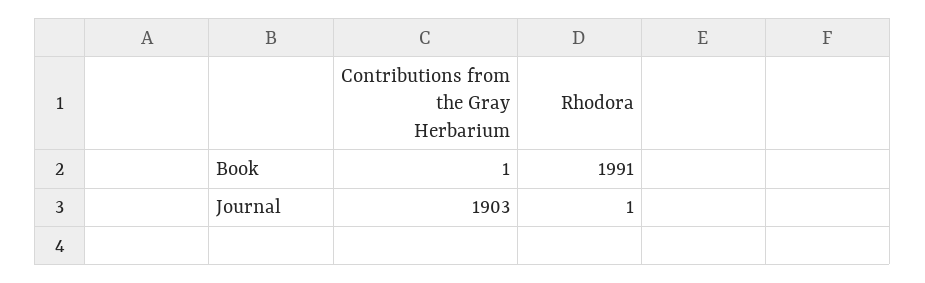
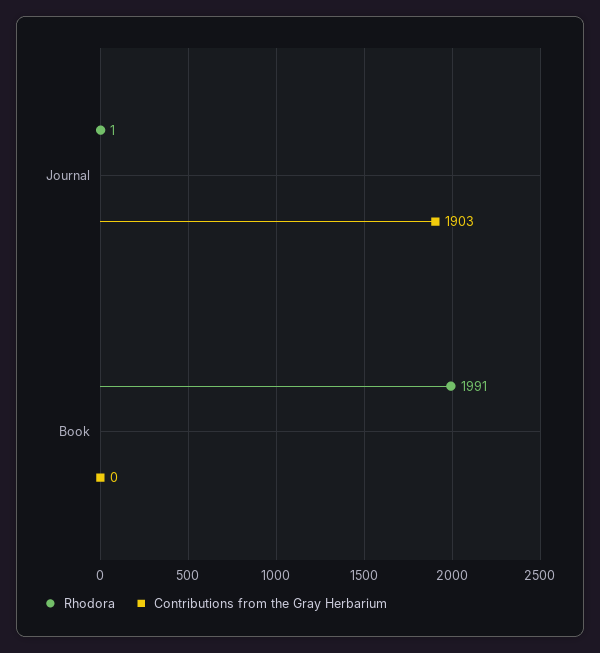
Contributions from the Gray Herbarium, Book: 1 -> 0

